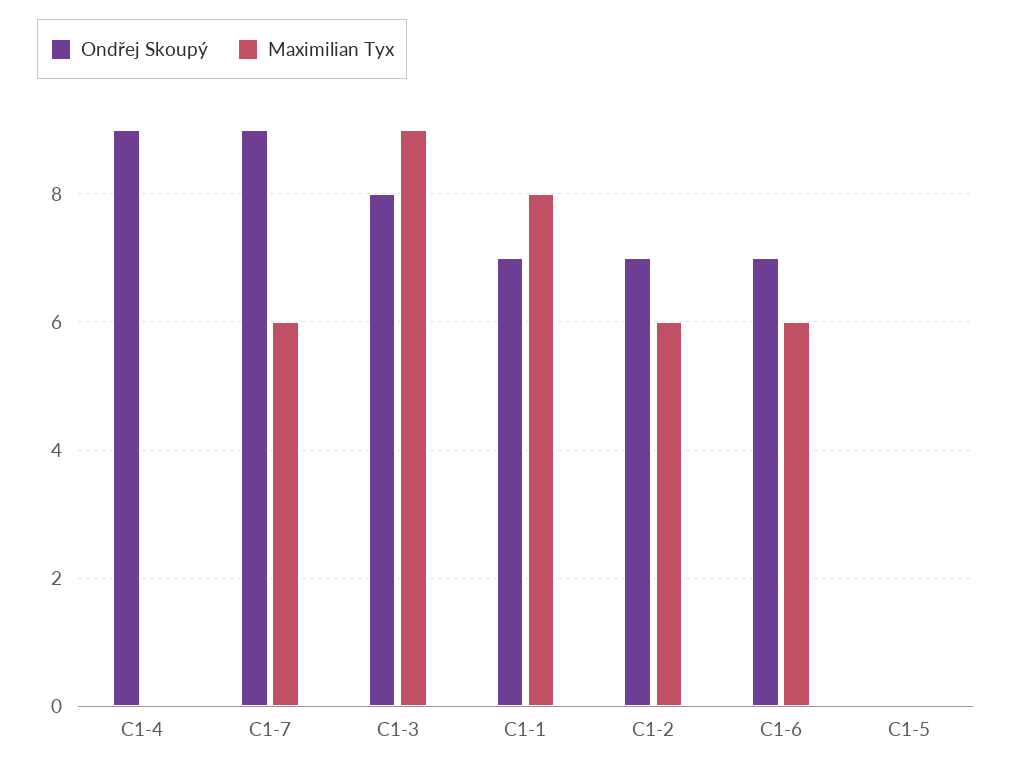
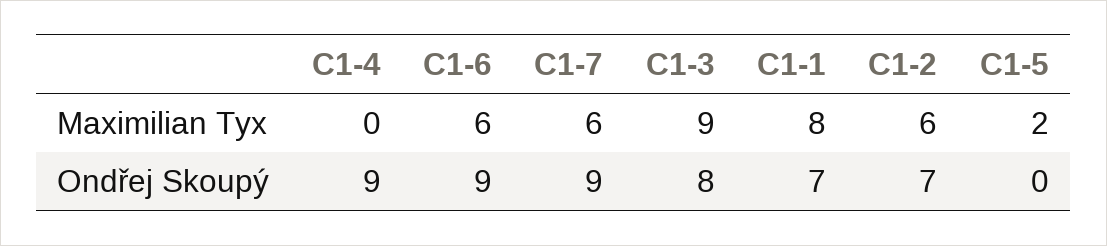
Ondřej Skoupý, C1-6: 7 -> 9
Maximilian Tyx, C1-5: 0 -> 2

